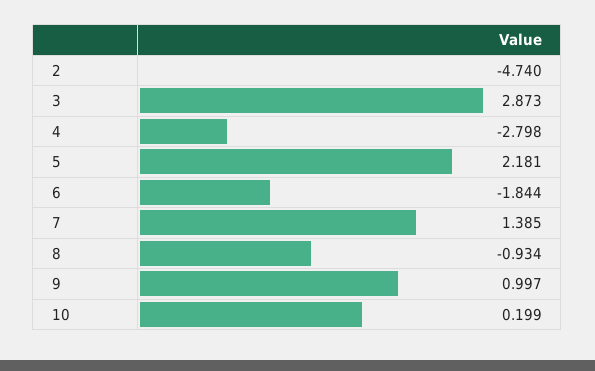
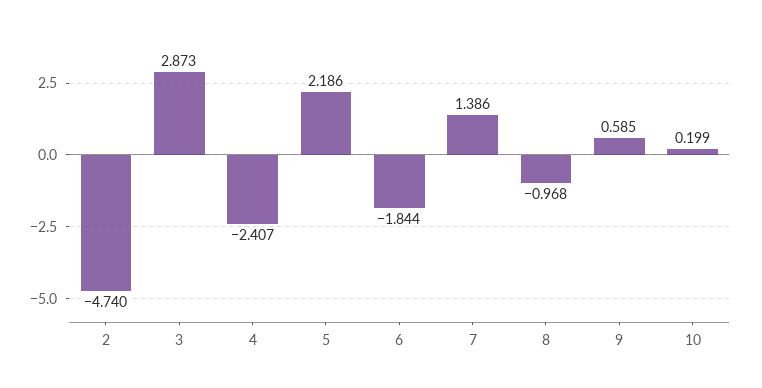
4: -2.798 -> -2.407
5: 2.181 -> 2.186
7: 1.385 -> 1.386
8: -0.934 -> -0.968
9: 0.997 -> 0.585

